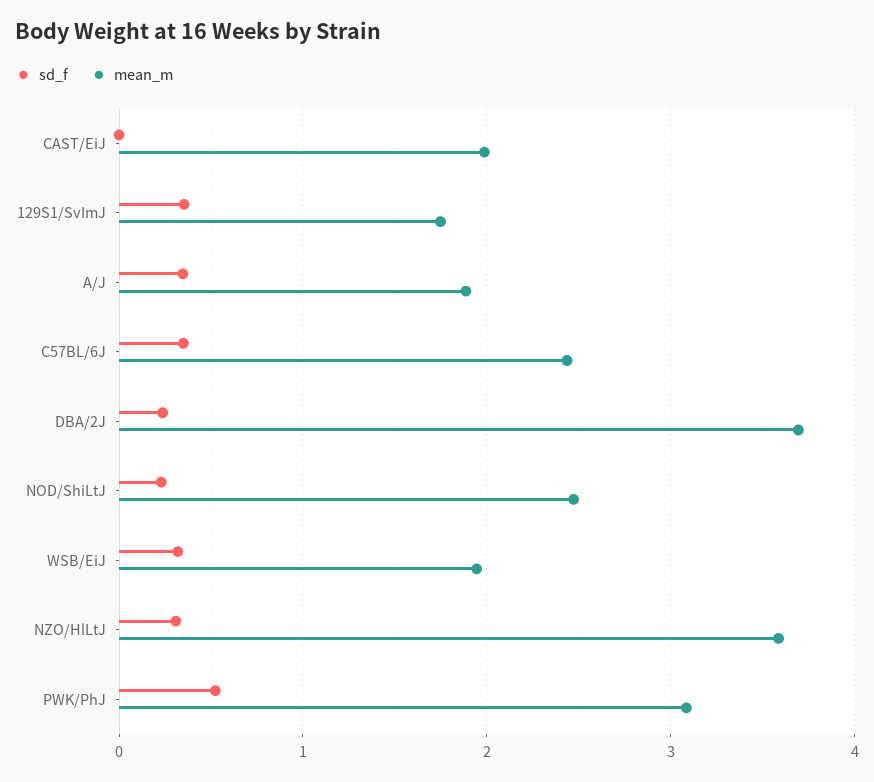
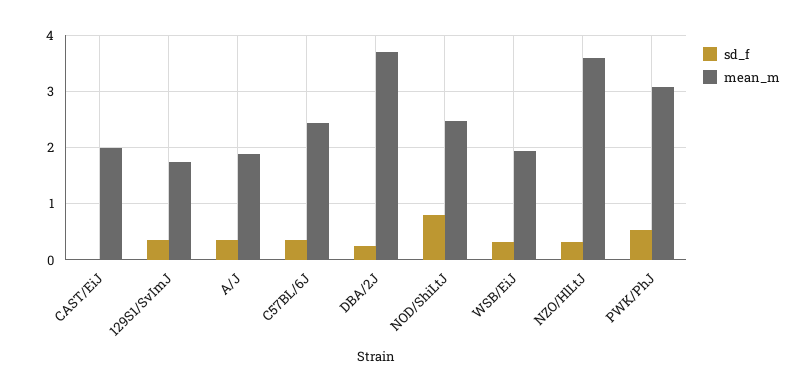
sd_f, NOD/ShiLtJ: 0.2 -> 0.8

